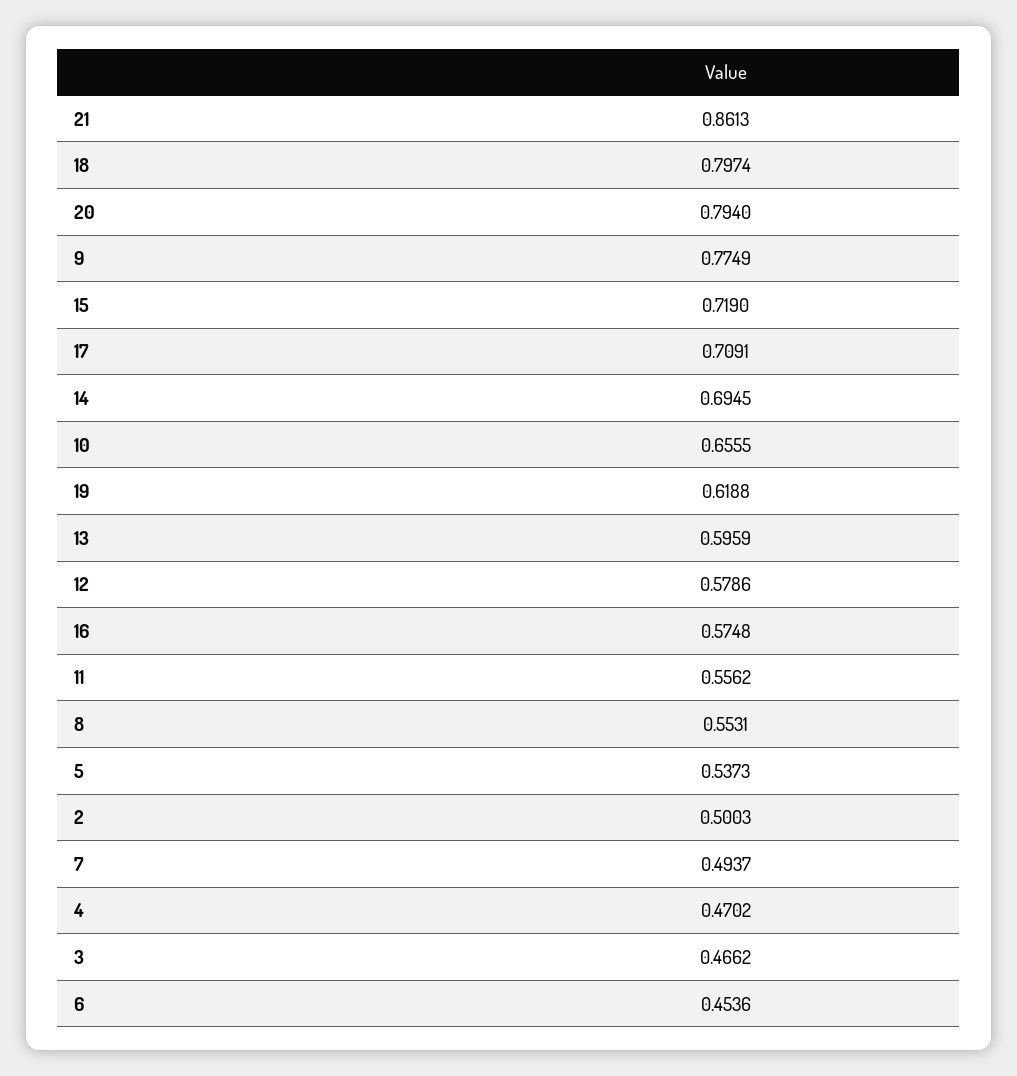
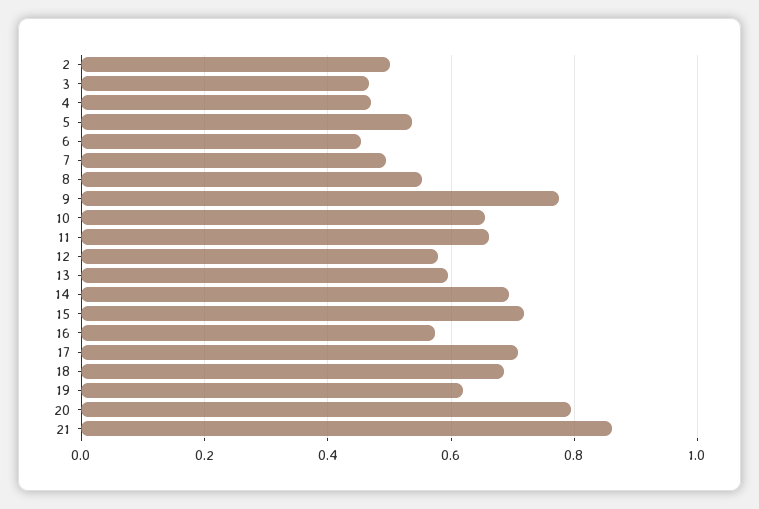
18: 0.7974 -> 0.68
11: 0.5562 -> 0.66

